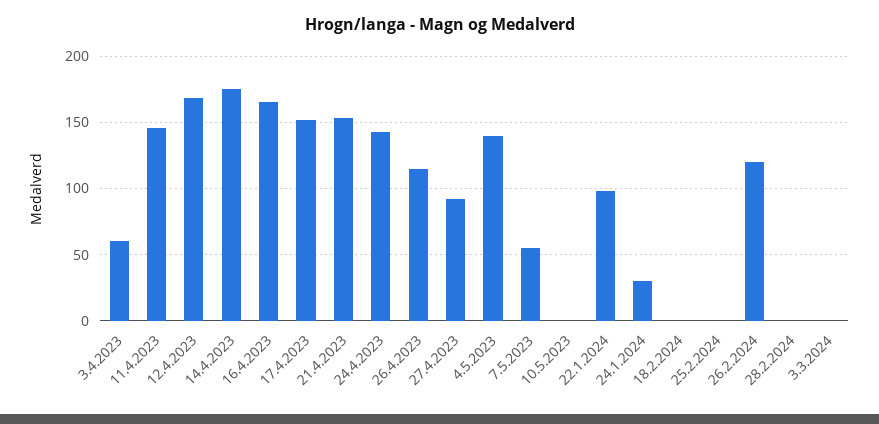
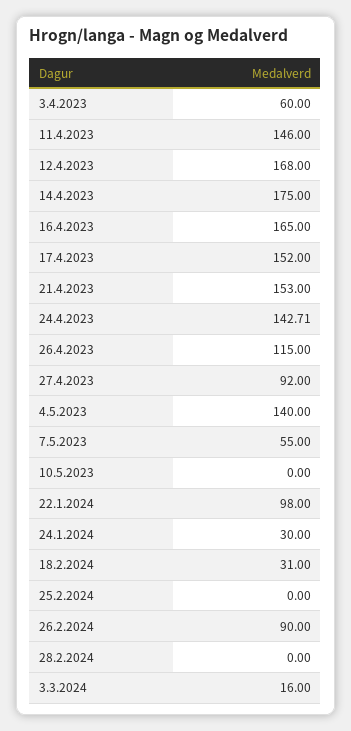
18.2.2024: 0 -> 31
26.2.2024: 120 -> 90
3.3.2024: 0 -> 16

